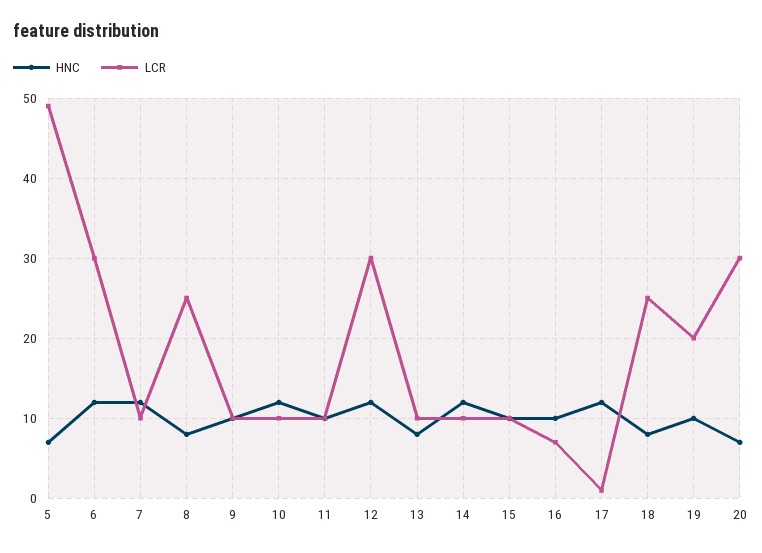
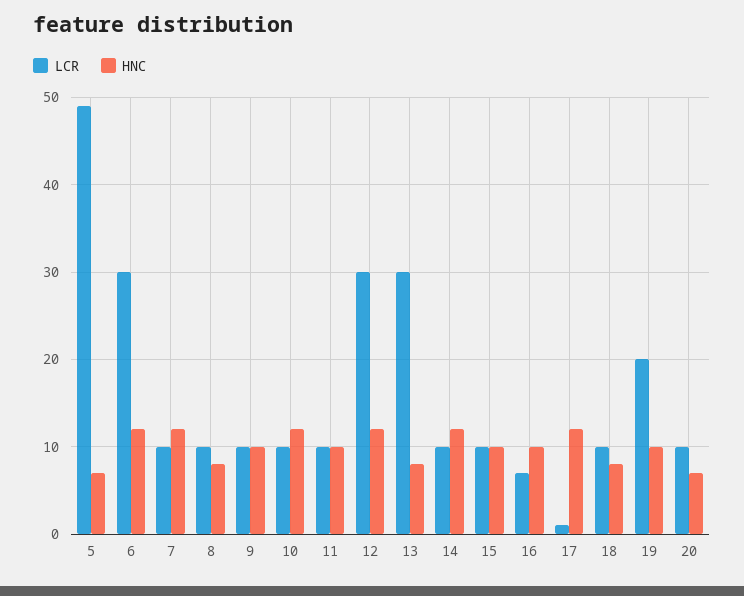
LCR, 8: 25 -> 10
LCR, 13: 10 -> 30
LCR, 18: 25 -> 10
LCR, 20: 30 -> 10

